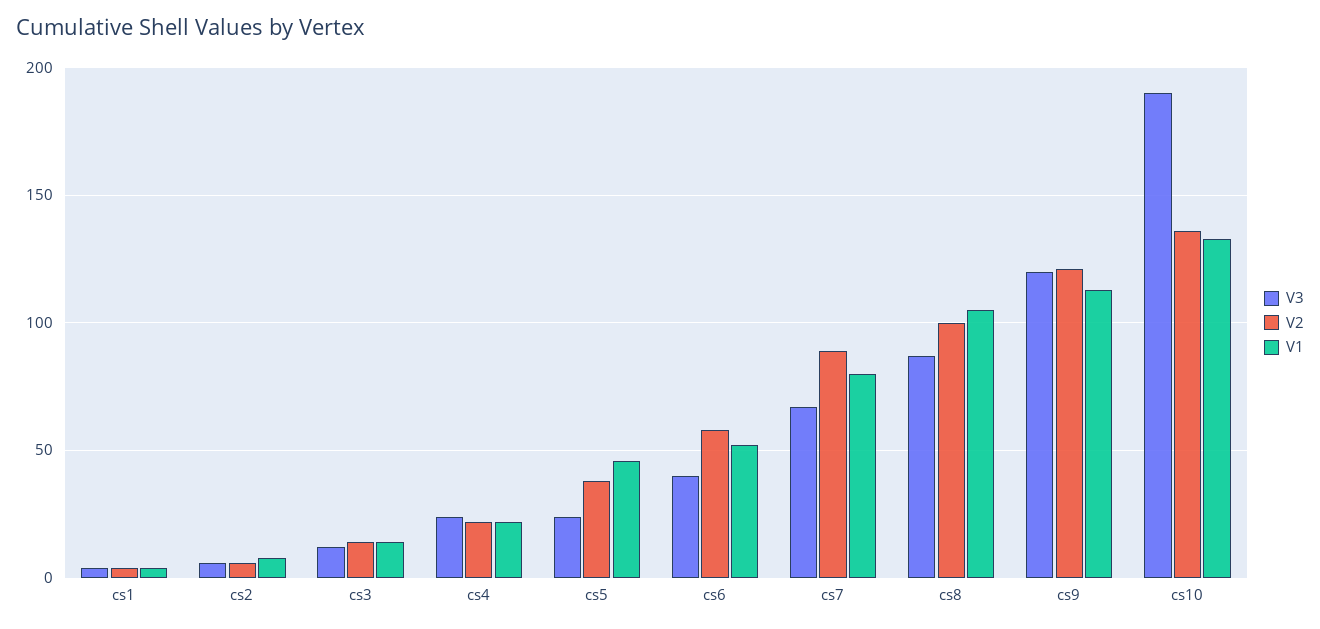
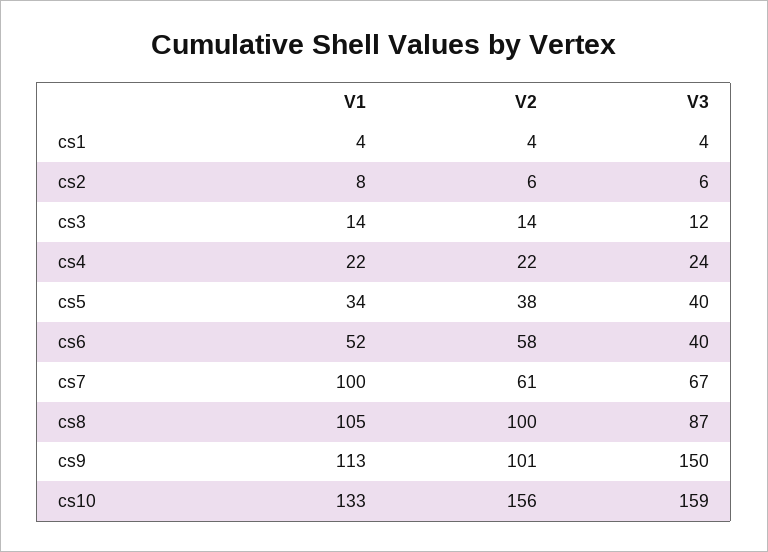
V3, cs5: 25 -> 40
V1, cs5: 45 -> 34
V2, cs7: 90 -> 61
V1, cs7: 80 -> 100
V3, cs9: 120 -> 150
V2, cs9: 120 -> 101
V3, cs10: 190 -> 159
V2, cs10: 135 -> 156

